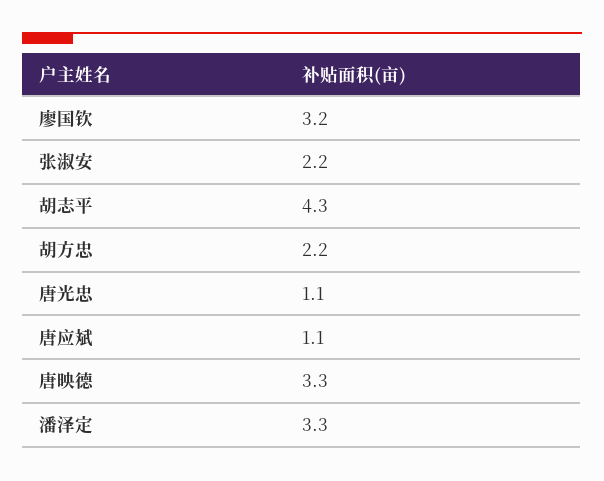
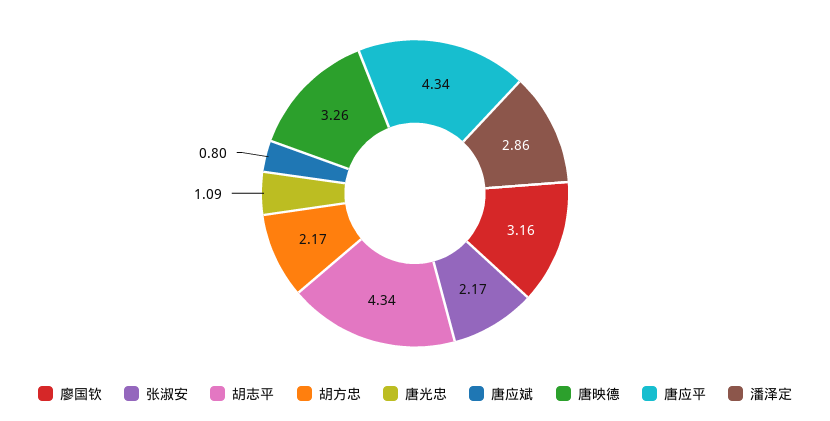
唐应斌: 1.1 -> 0.8
潘泽定: 3.3 -> 2.86
唐应平: none -> 4.34

